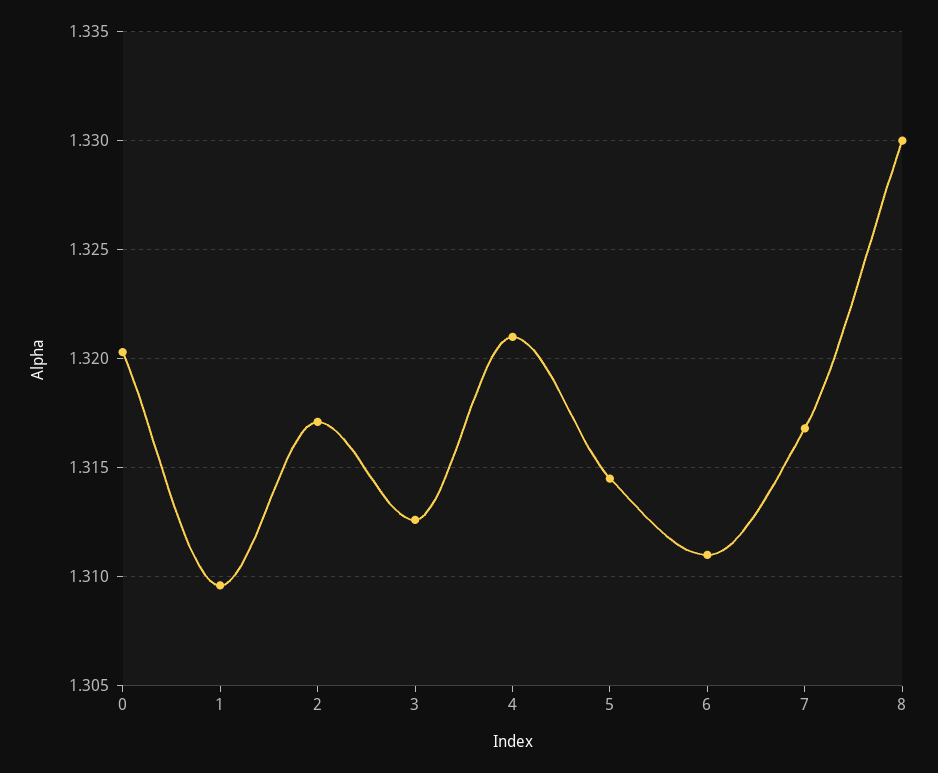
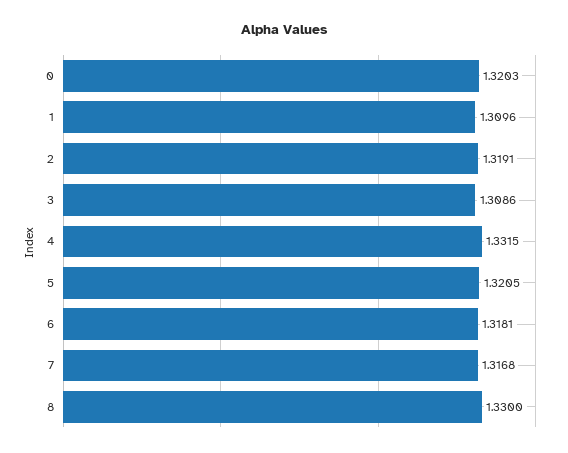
2: 1.317 -> 1.3191
3: 1.3125 -> 1.3086
4: 1.321 -> 1.3315
5: 1.3145 -> 1.3205
6: 1.311 -> 1.3181

